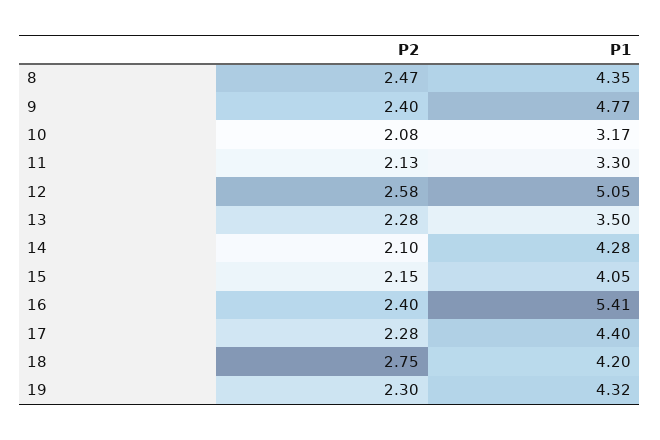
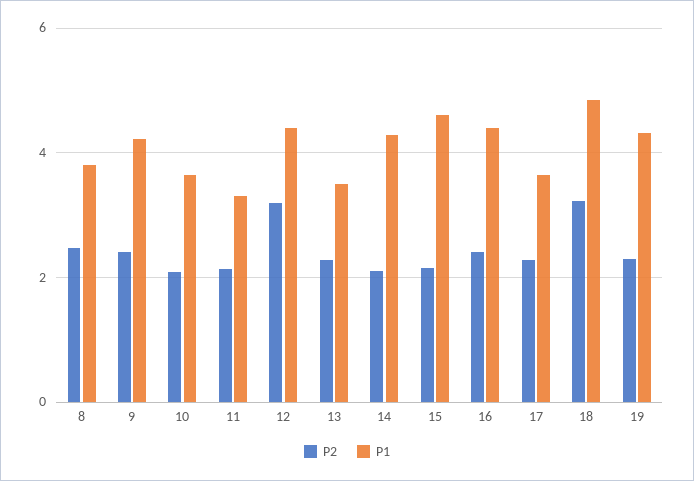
P1, 8: 4.35 -> 3.8
P1, 9: 4.77 -> 4.2
P1, 10: 3.17 -> 3.6
P2, 12: 2.58 -> 3.2
P1, 12: 5.05 -> 4.4
P1, 15: 4.05 -> 4.6
P1, 16: 5.41 -> 4.4
P1, 17: 4.4 -> 3.6
P2, 18: 2.75 -> 3.2
P1, 18: 4.2 -> 4.8

